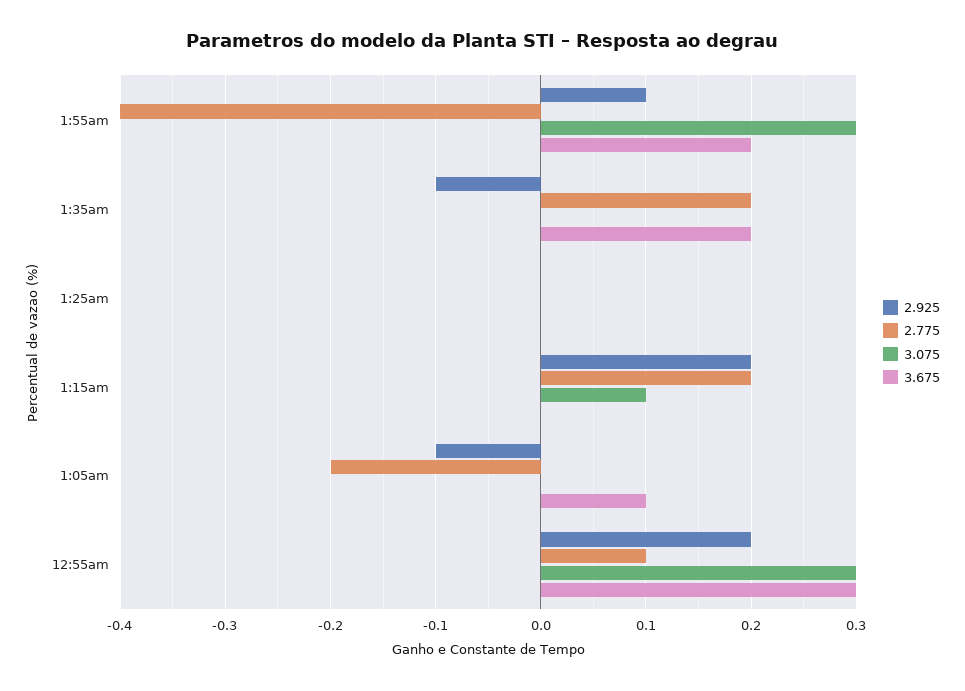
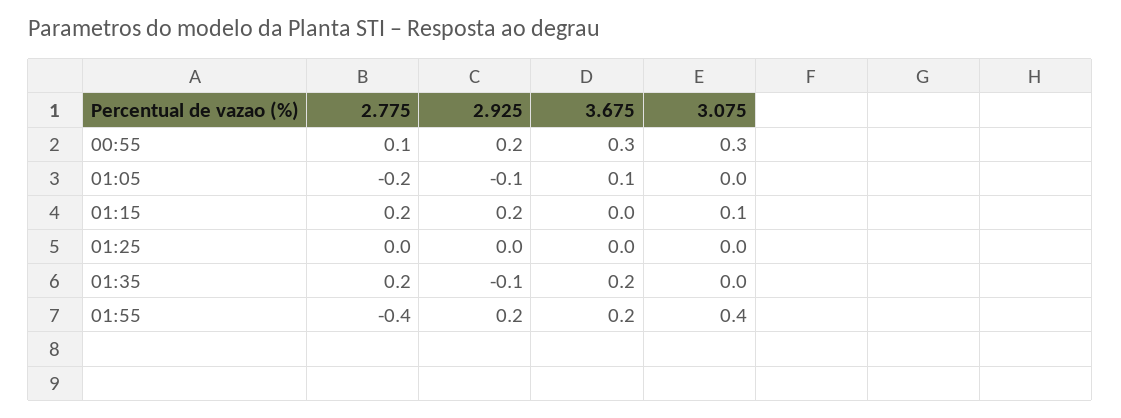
2.925, 1:55am: 0.1 -> 0.2
3.075, 1:55am: 0.3 -> 0.4

